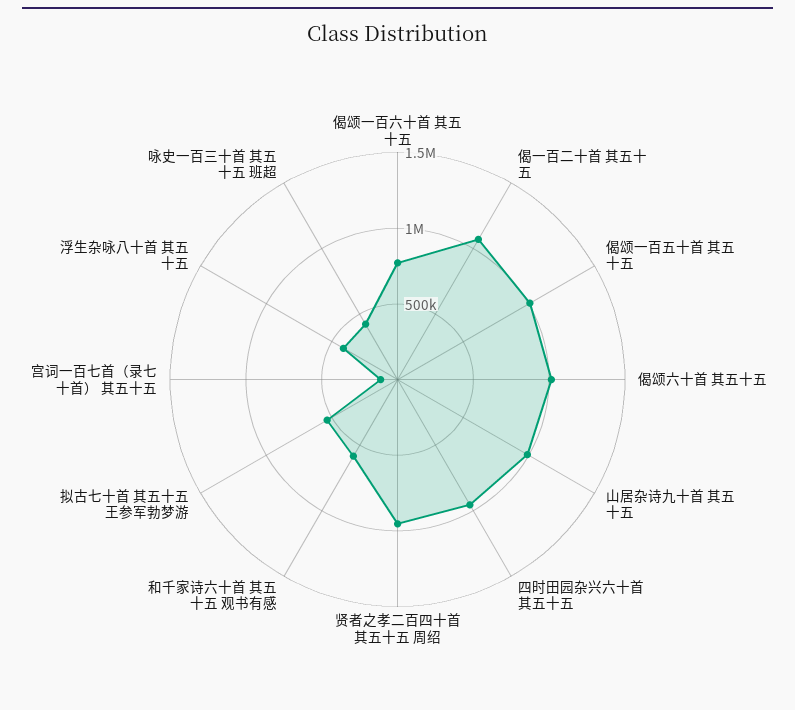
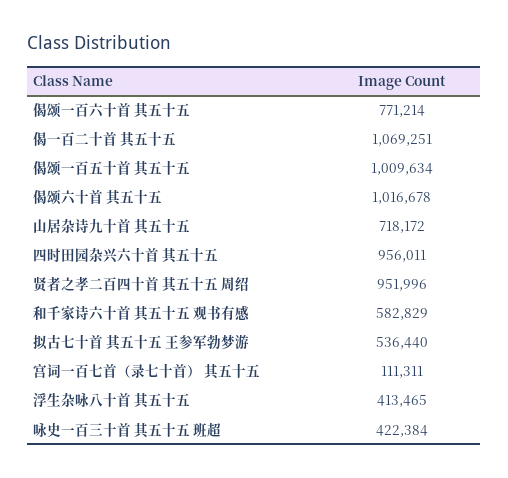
山居杂诗九十首 其五十五: 1000000 -> 718172

